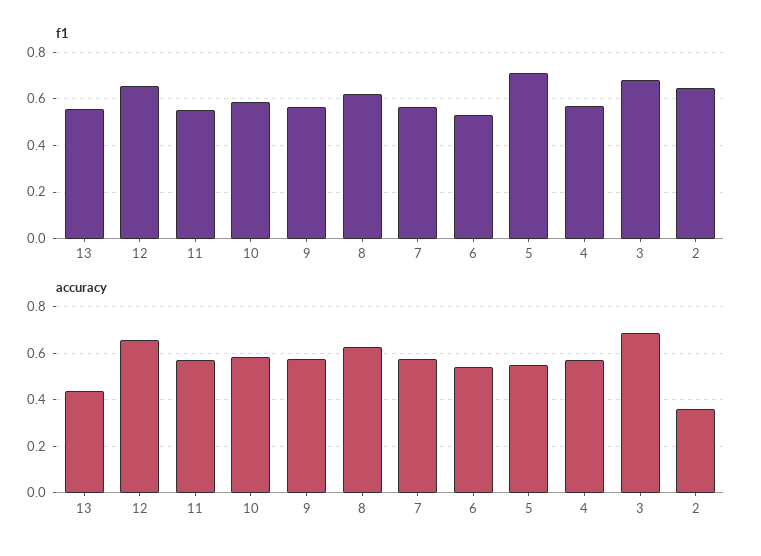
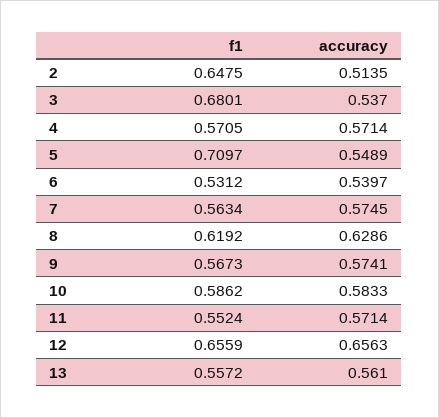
accuracy, 13: 0.45 -> 0.561
accuracy, 3: 0.7 -> 0.537
accuracy, 2: 0.35 -> 0.5135

